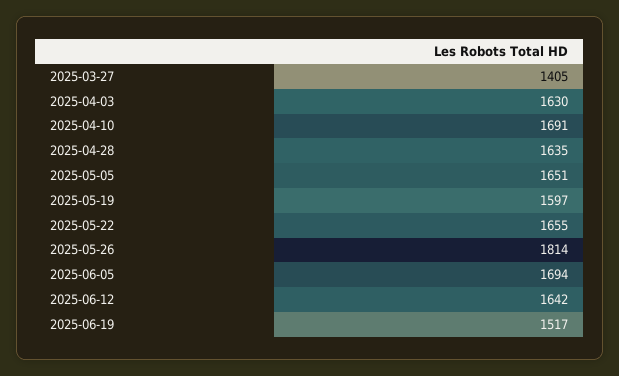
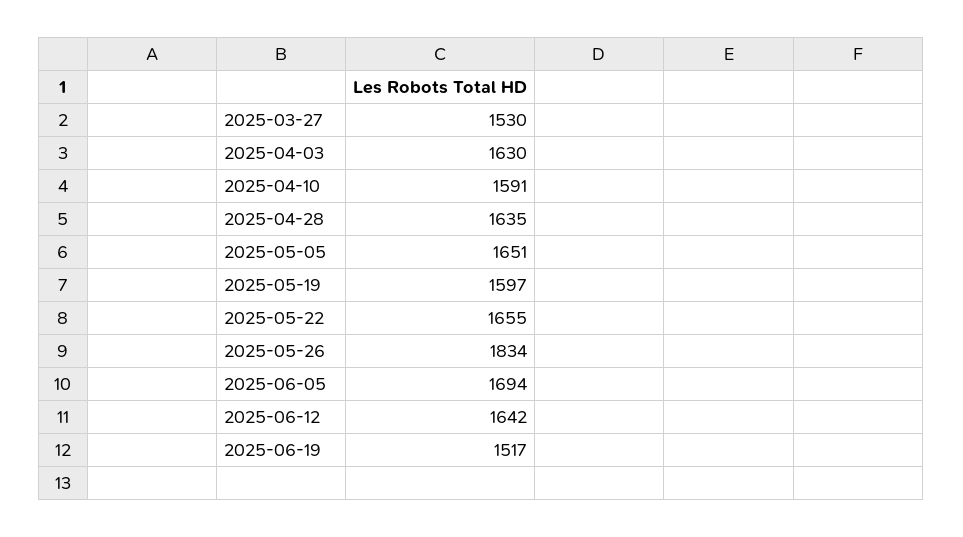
2025-03-27: 1405 -> 1530
2025-04-10: 1691 -> 1591
2025-05-26: 1814 -> 1834

